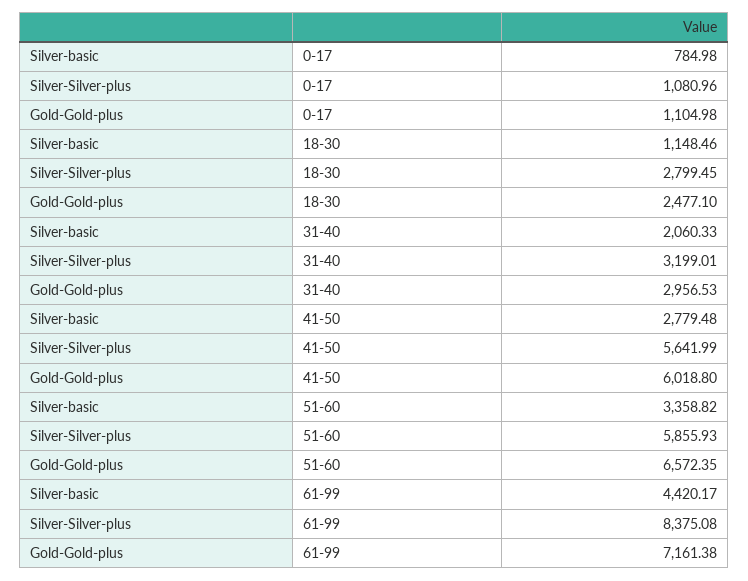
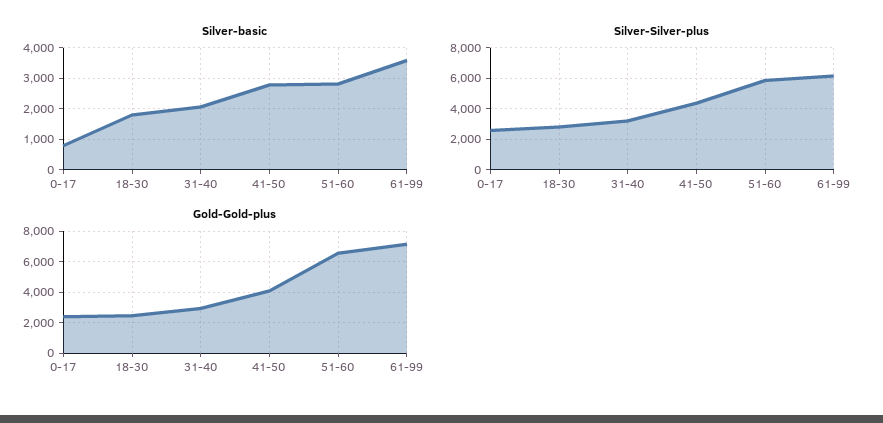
Silver-Silver-plus, 0-17: 1080.96 -> 2500
Gold-Gold-plus, 0-17: 1104.98 -> 2500
Silver-basic, 18-30: 1148.46 -> 1800
Silver-Silver-plus, 41-50: 5641.99 -> 4500
Gold-Gold-plus, 41-50: 6018.8 -> 4000
Silver-basic, 51-60: 3358.82 -> 2800
Silver-basic, 61-99: 4420.17 -> 3600
Silver-Silver-plus, 61-99: 8375.08 -> 6000

